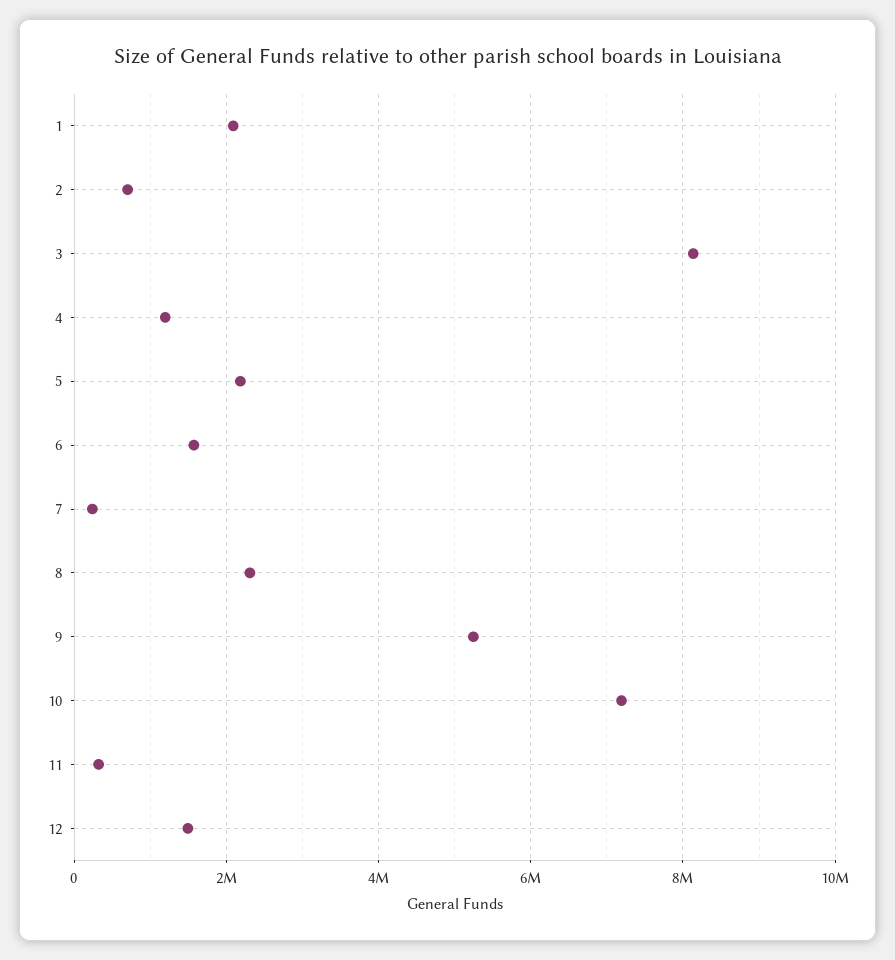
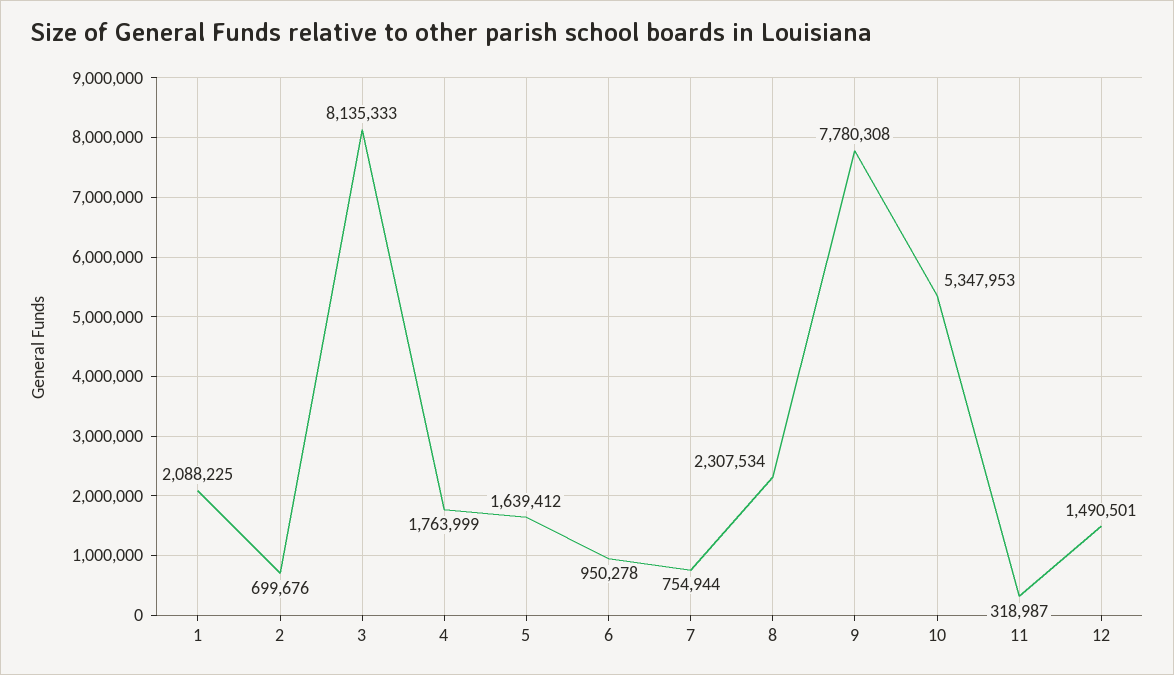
4: 1200000 -> 1763999
5: 2200000 -> 1639412
6: 1600000 -> 950278
7: 200000 -> 754944
9: 5200000 -> 7780308
10: 7200000 -> 5347953

